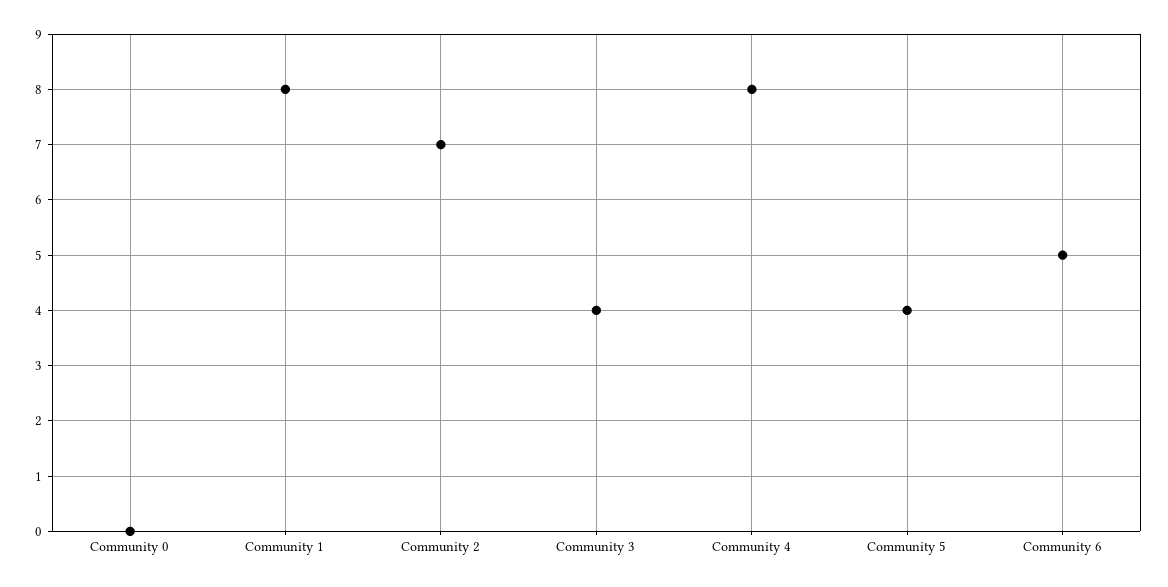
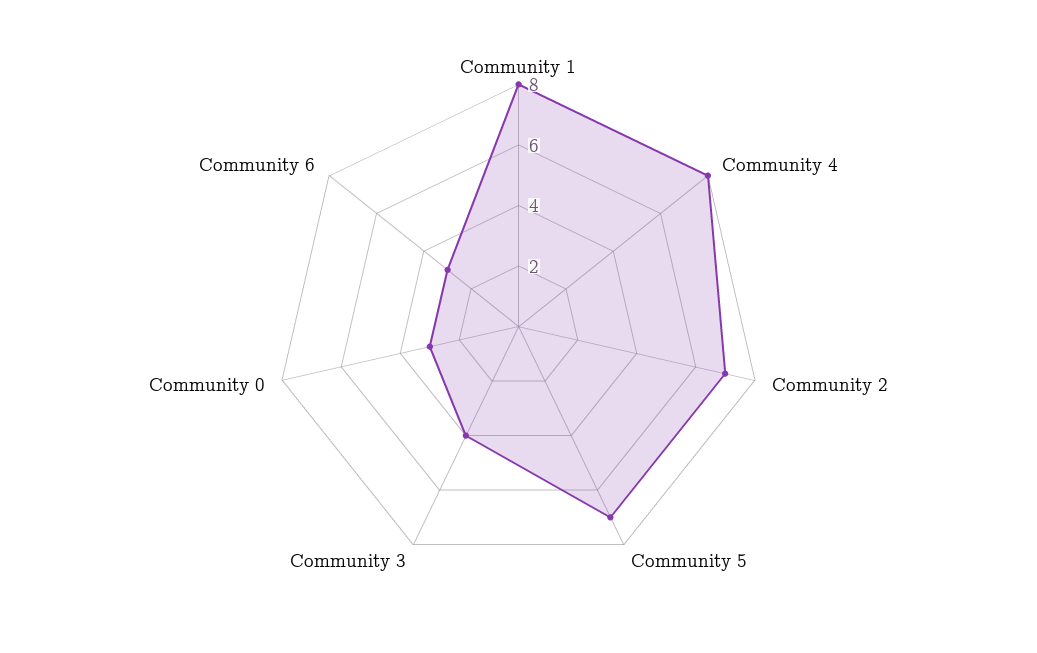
Community 0: 0 -> 3
Community 5: 4 -> 7
Community 6: 5 -> 3

